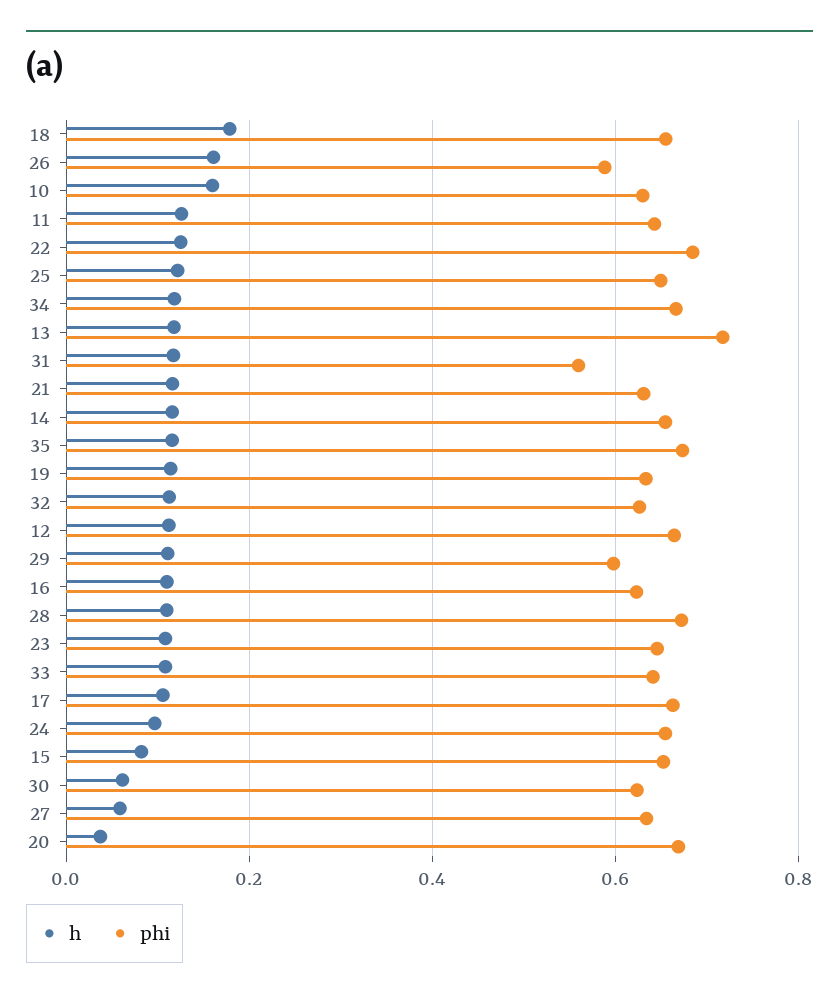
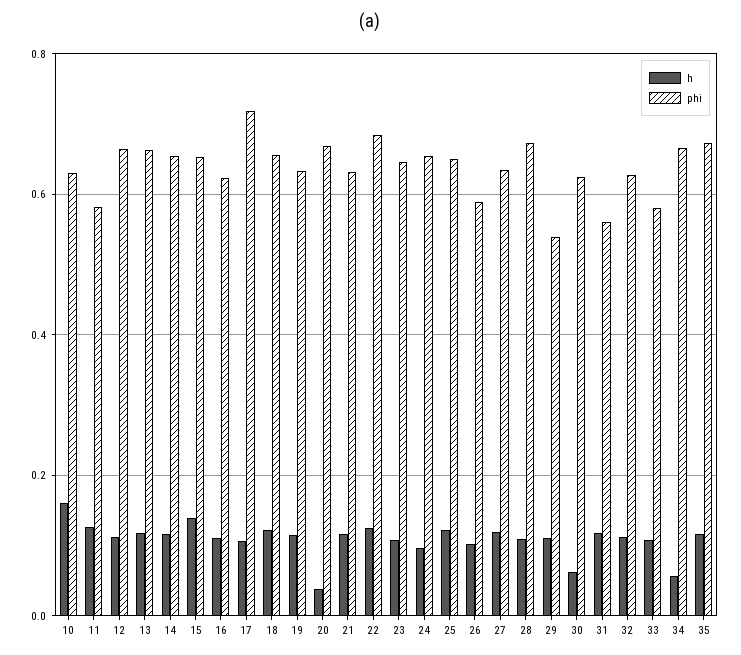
h, 18: 0.18 -> 0.12
h, 26: 0.16 -> 0.1
phi, 11: 0.64 -> 0.58
h, 34: 0.12 -> 0.06
phi, 13: 0.72 -> 0.66
phi, 29: 0.6 -> 0.54
phi, 33: 0.64 -> 0.58
phi, 17: 0.66 -> 0.72
h, 15: 0.08 -> 0.14
h, 27: 0.06 -> 0.12

